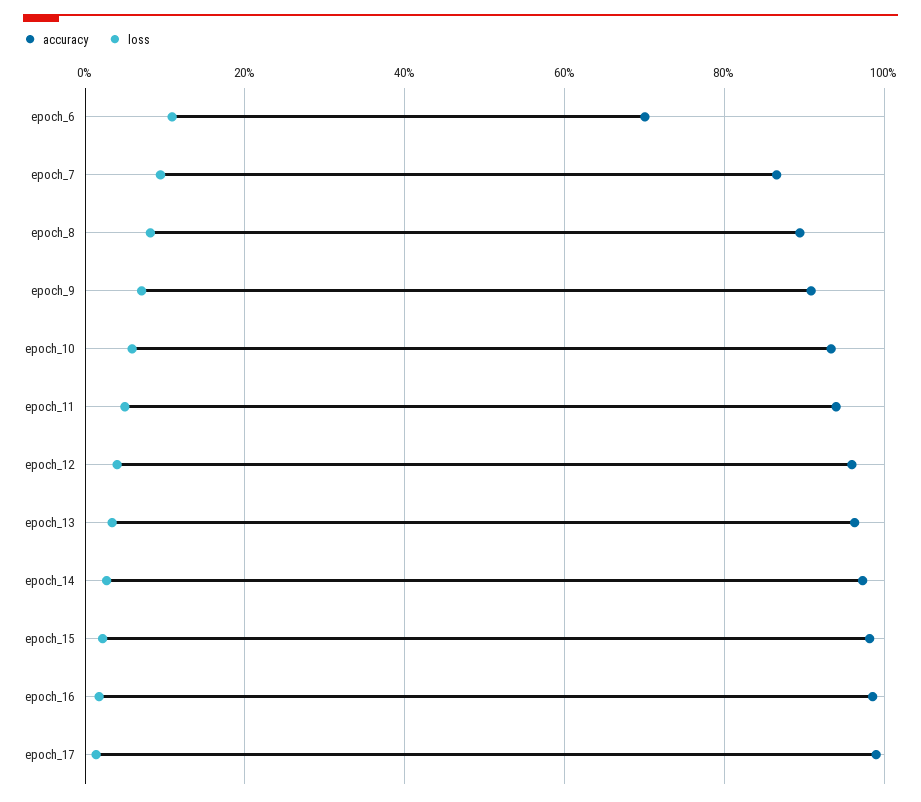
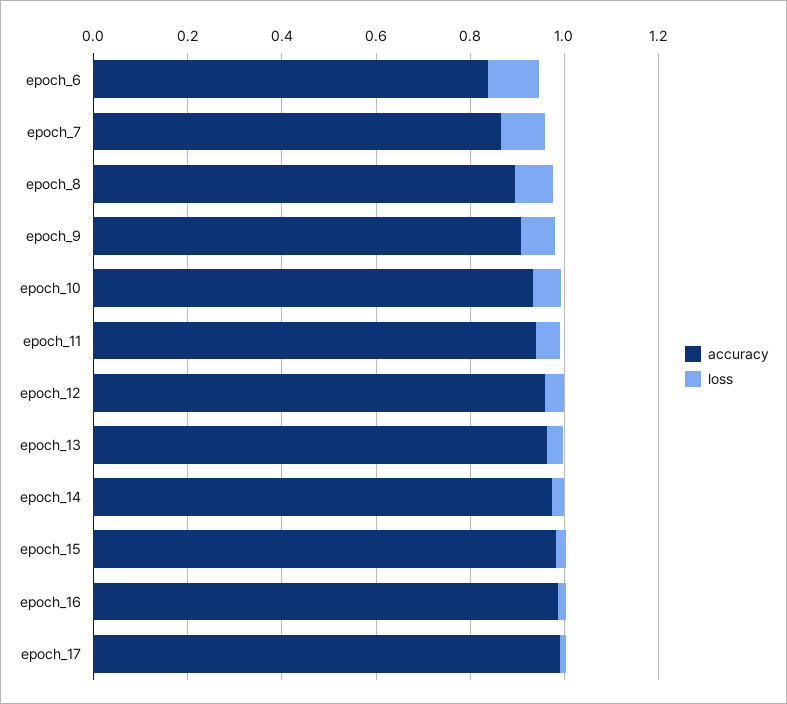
accuracy, epoch_6: 0.7 -> 0.85

